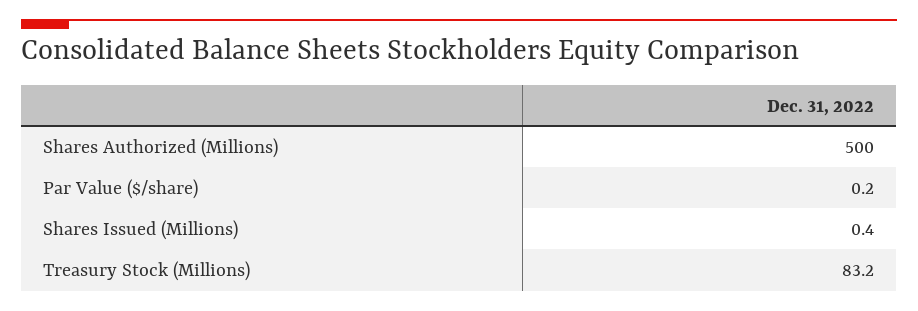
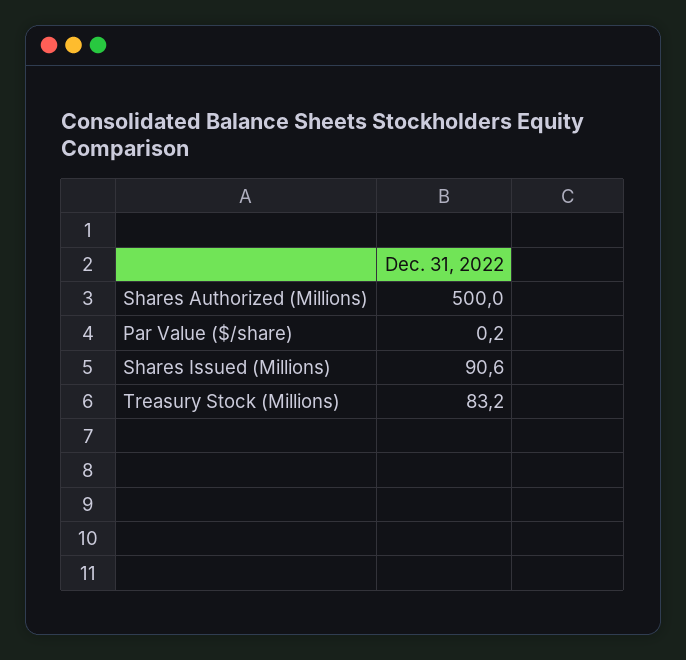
Shares Issued (Millions): 0.4 -> 90.6

